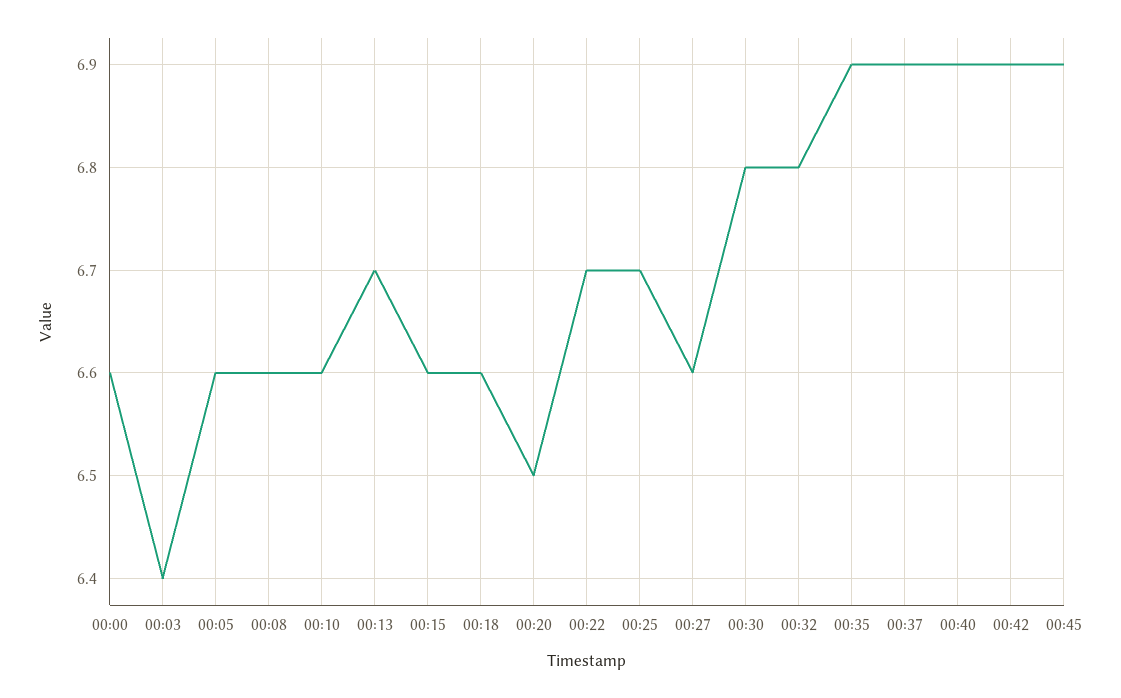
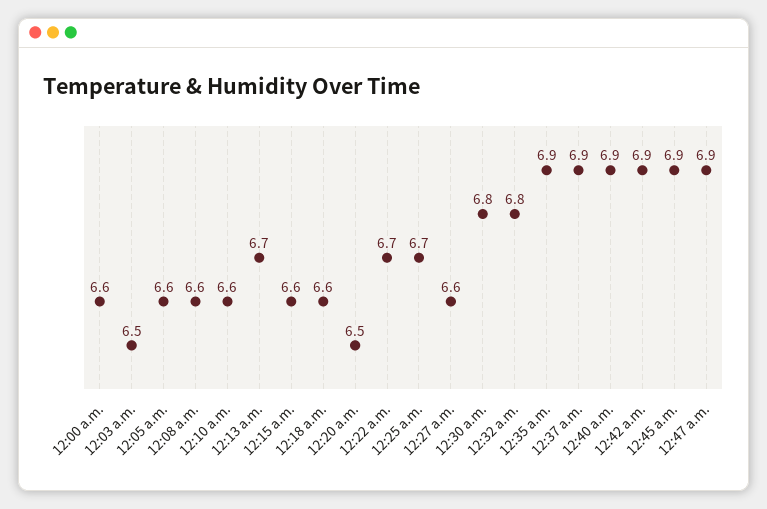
00:03: 6.4 -> 6.5
12:47 a.m.: none -> 6.9

